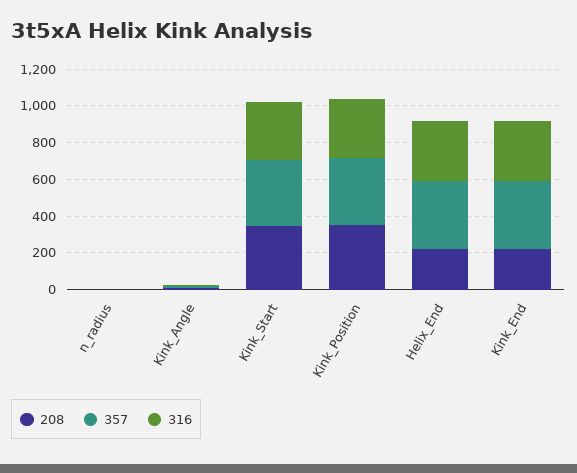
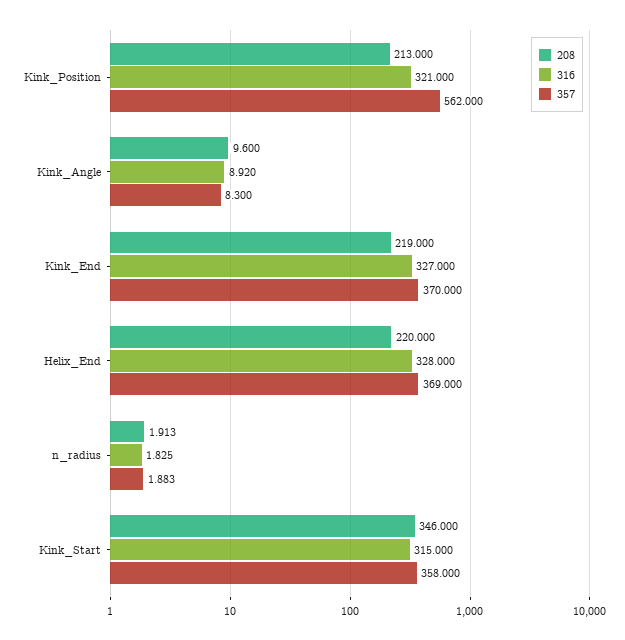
208, Kink_Position: 350 -> 213
357, Kink_Position: 350 -> 562

